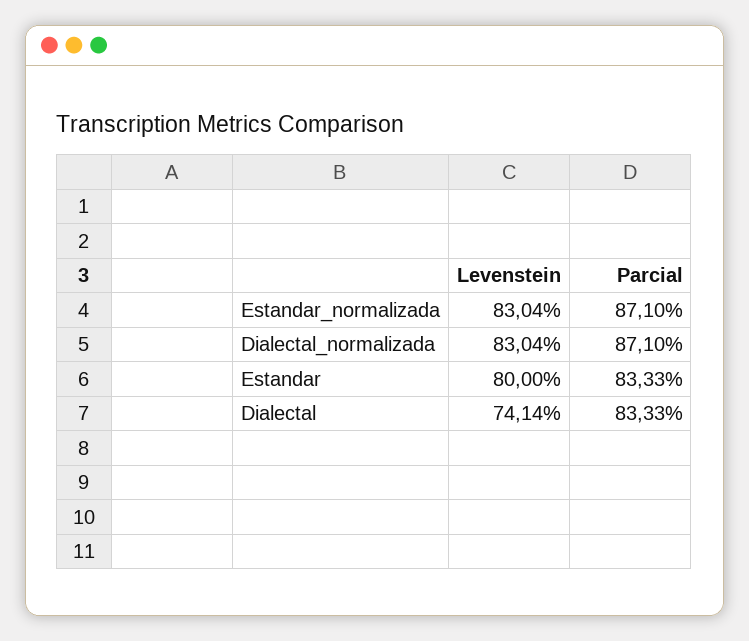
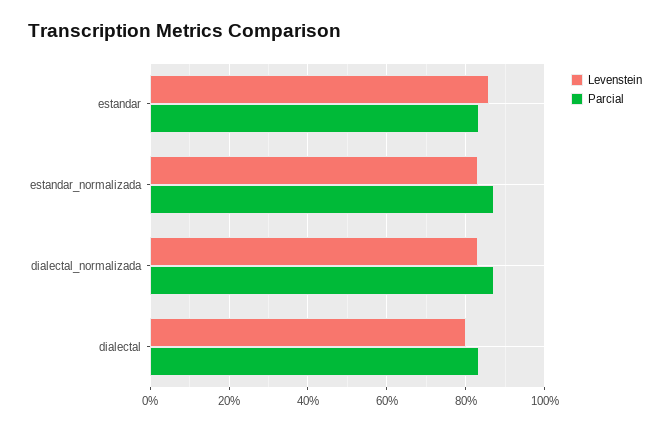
Levenstein, Estandar: 80 -> 86
Levenstein, Dialectal: 74.14 -> 80

